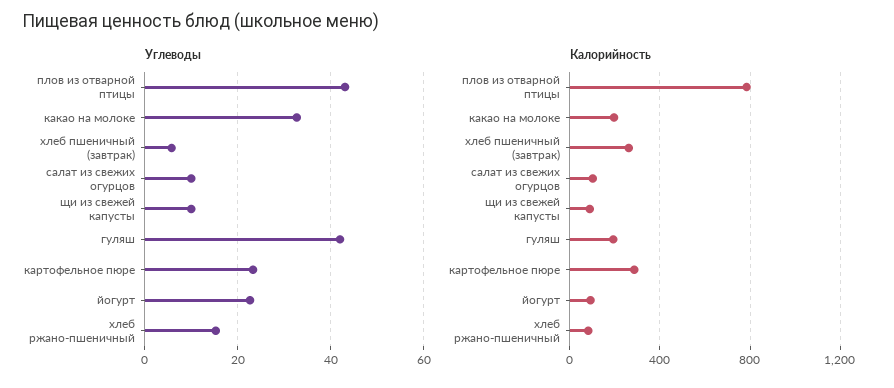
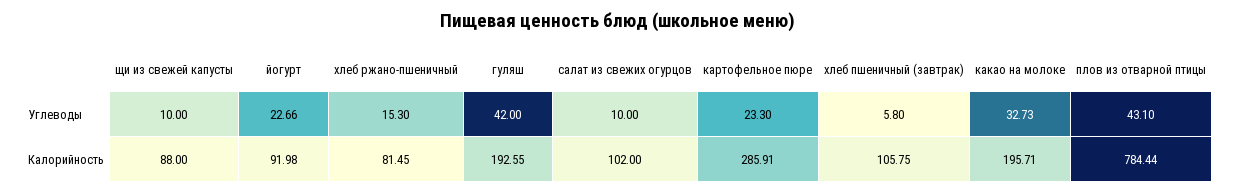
Калорийность, хлеб пшеничный (завтрак): 250 -> 105.75

